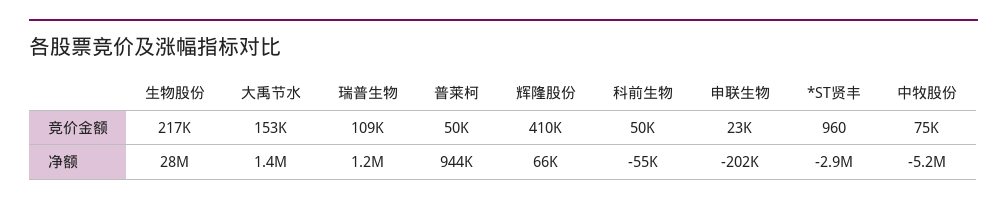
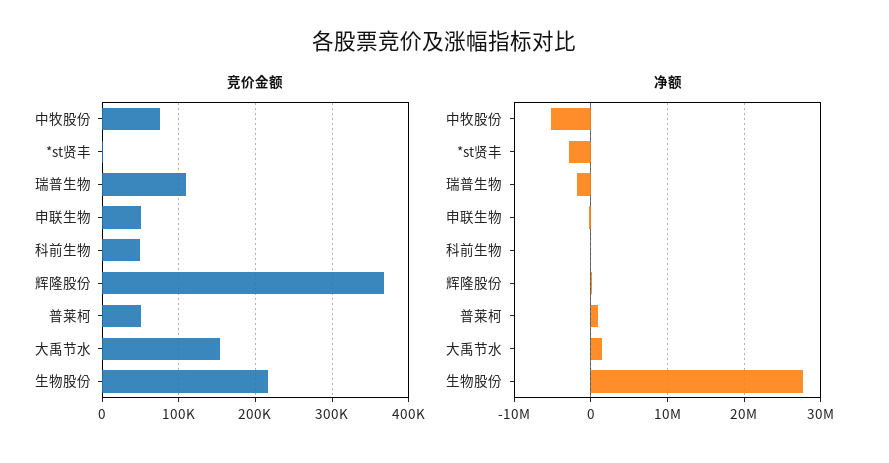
竞价金额, 辉隆股份: 410000 -> 370000
竞价金额, 申联生物: 23000 -> 50000
净额, 瑞普生物: 1200000 -> -2000000

